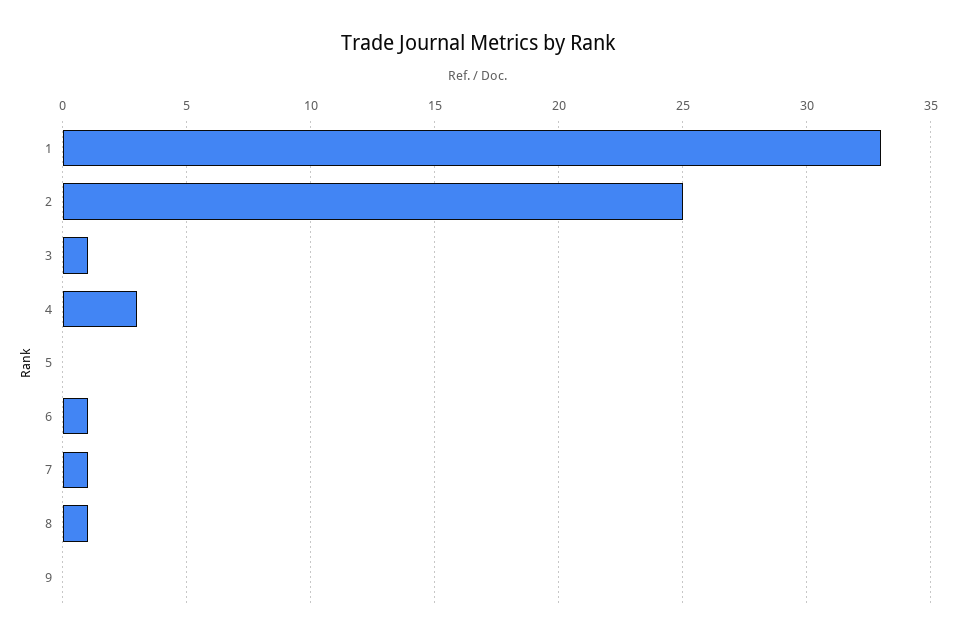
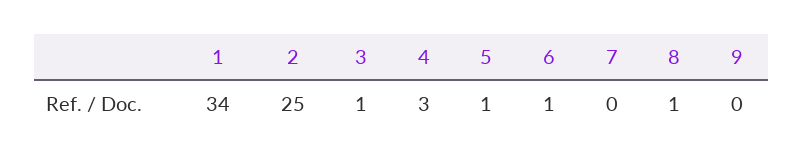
1: 33 -> 34
5: 0 -> 1
7: 1 -> 0

